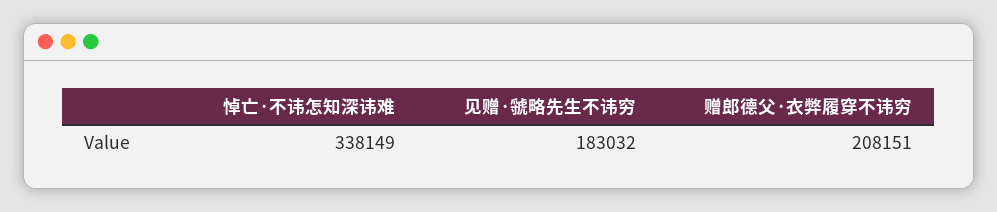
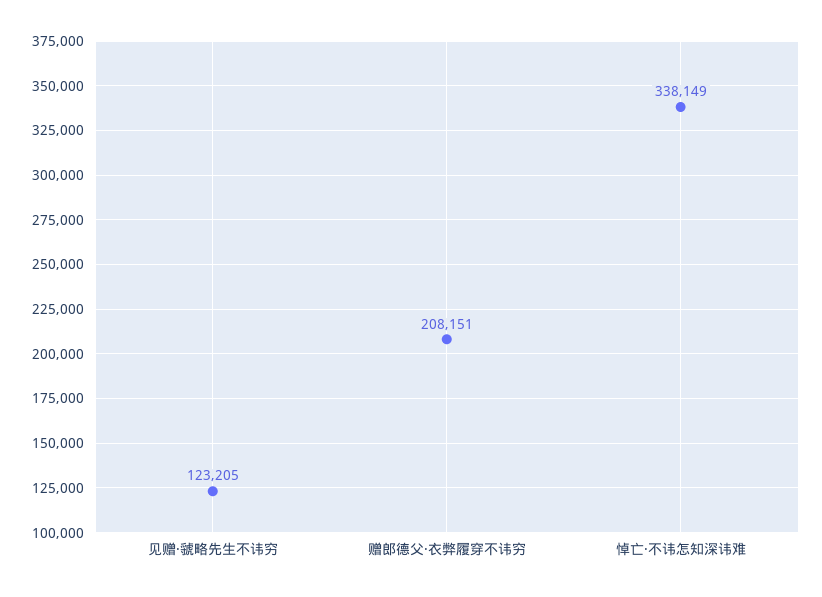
见赠·虢略先生不讳穷: 183032 -> 123205

